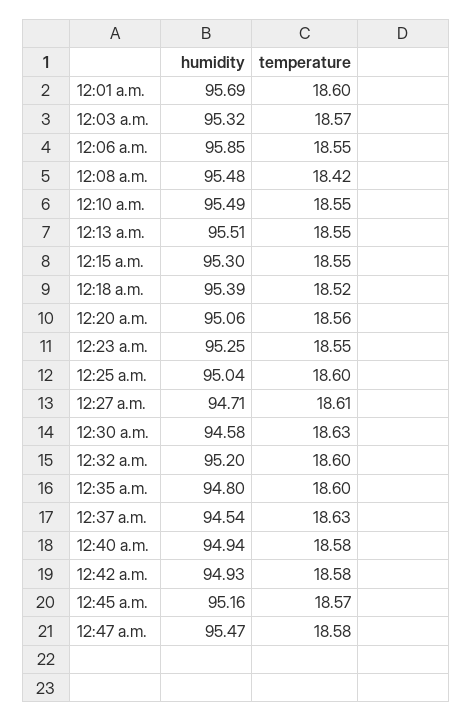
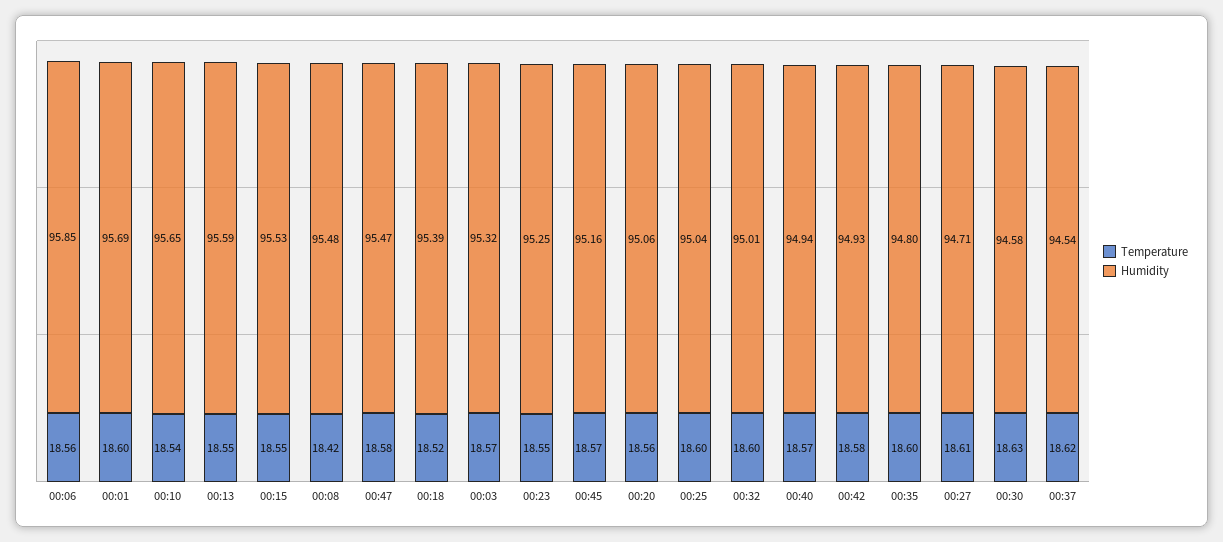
temperature, 12:06 a.m.: 18.55 -> 18.56
humidity, 12:10 a.m.: 95.49 -> 95.65
temperature, 12:10 a.m.: 18.55 -> 18.54
humidity, 12:13 a.m.: 95.51 -> 95.59
humidity, 12:15 a.m.: 95.3 -> 95.53
humidity, 12:32 a.m.: 95.2 -> 95.01
temperature, 12:37 a.m.: 18.63 -> 18.62
temperature, 12:40 a.m.: 18.58 -> 18.57

